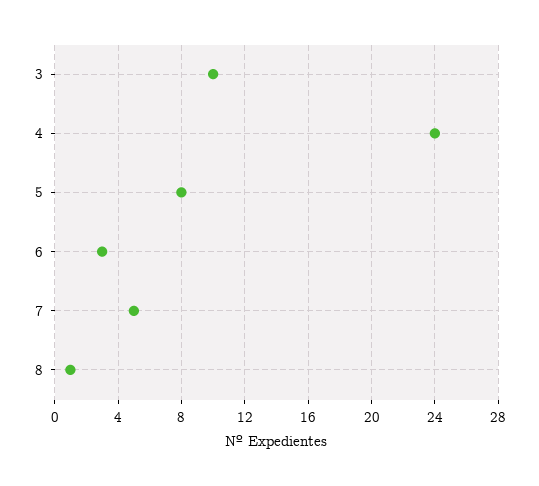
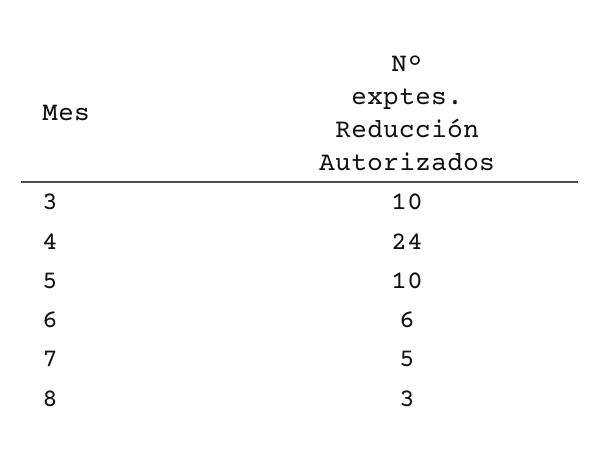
5: 8 -> 10
6: 3 -> 6
8: 1 -> 3

